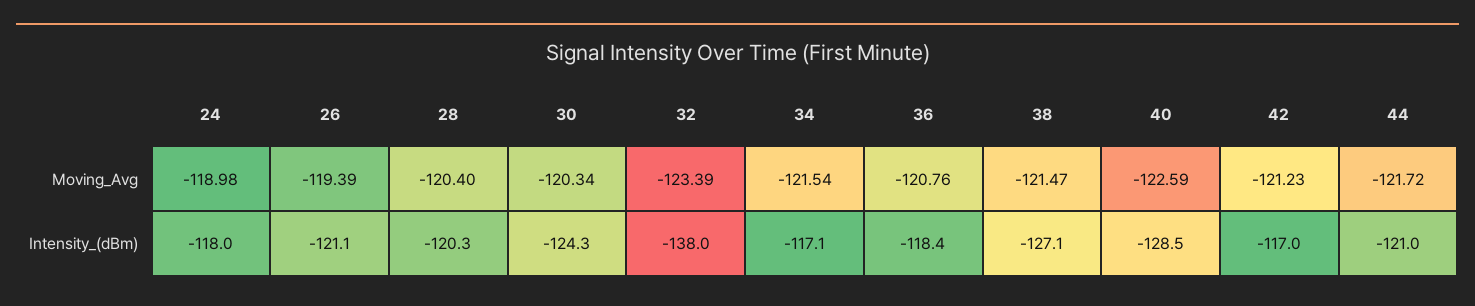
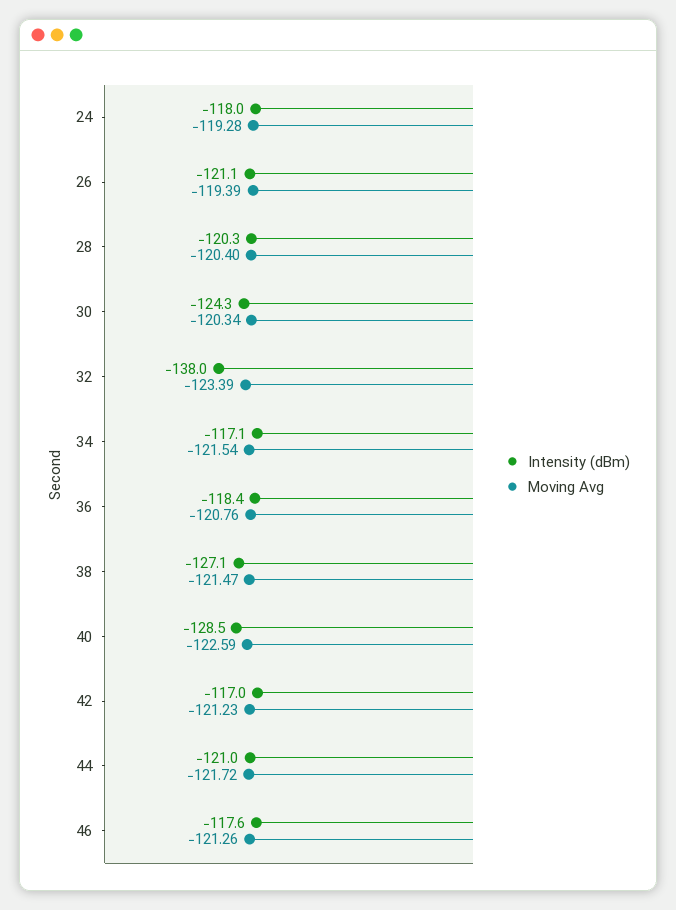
Moving_Avg, 24: -118.98 -> -119.28
Intensity_(dBm), 46: none -> -117.6
Moving_Avg, 46: none -> -121.26

